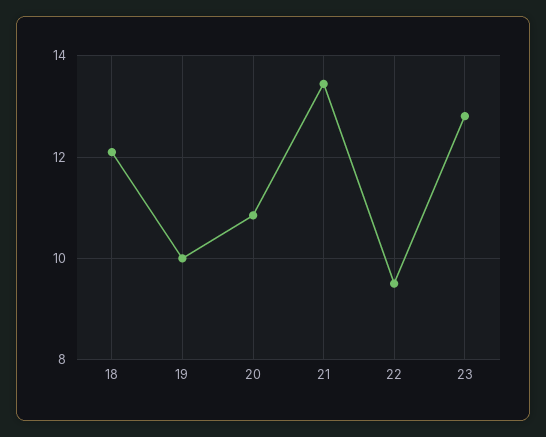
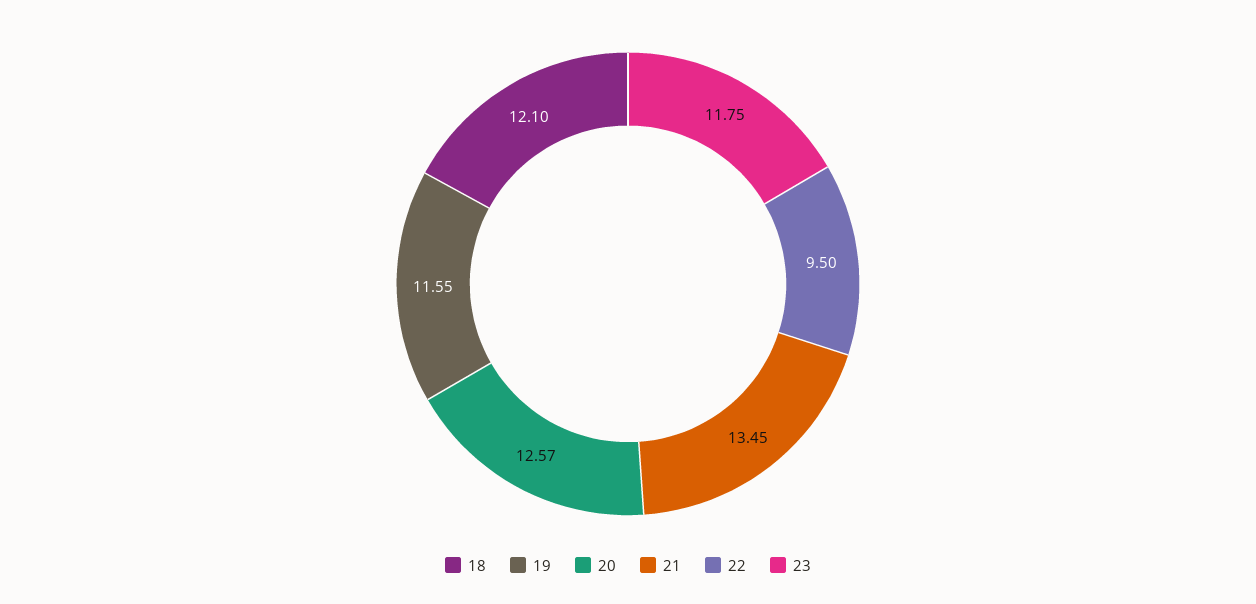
19: 10 -> 11.55
20: 10.8 -> 12.57
23: 12.8 -> 11.75

